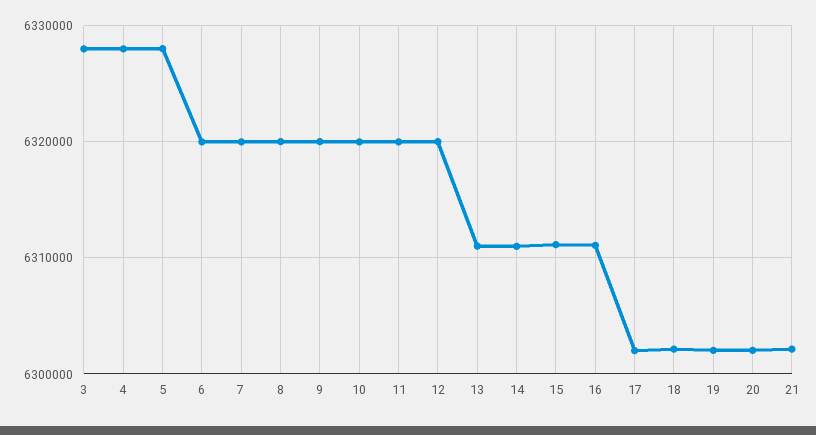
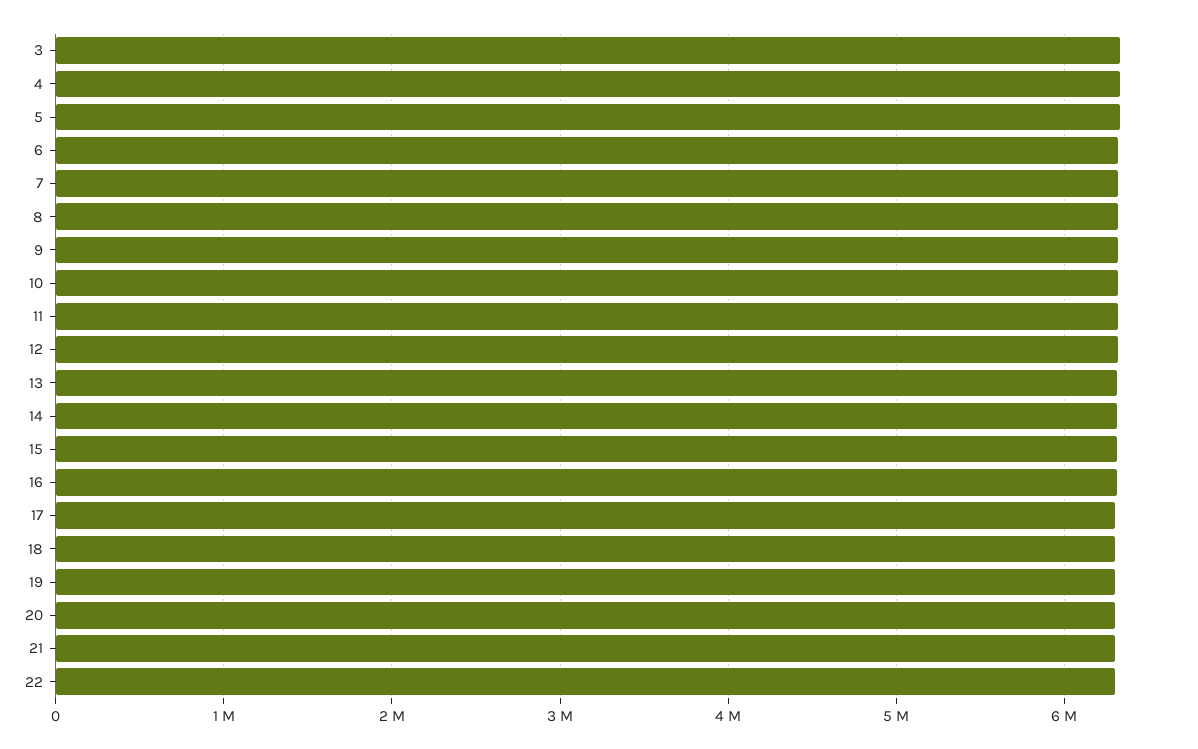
22: none -> 6300000

